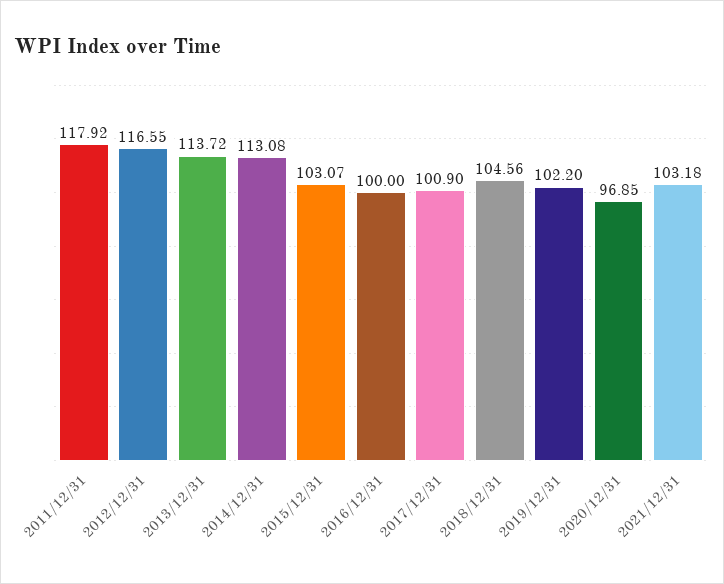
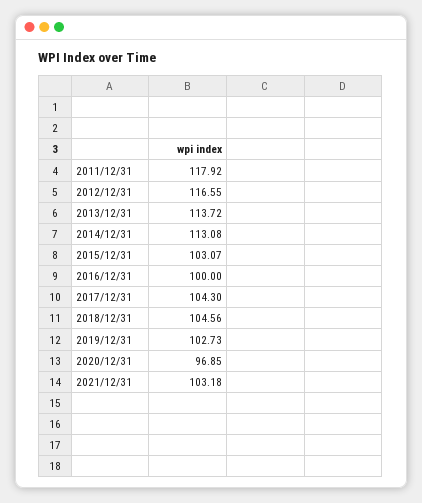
2017/12/31: 100.9 -> 104.3
2019/12/31: 102.2 -> 102.73

